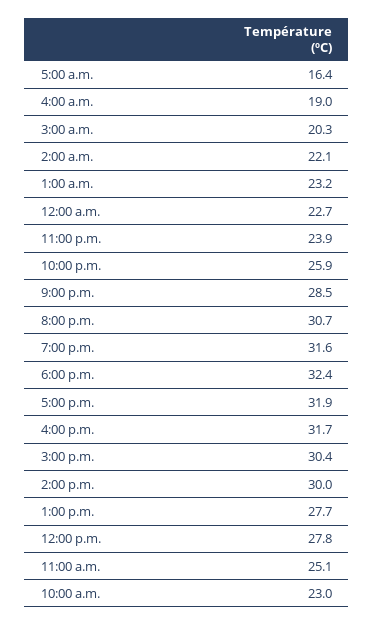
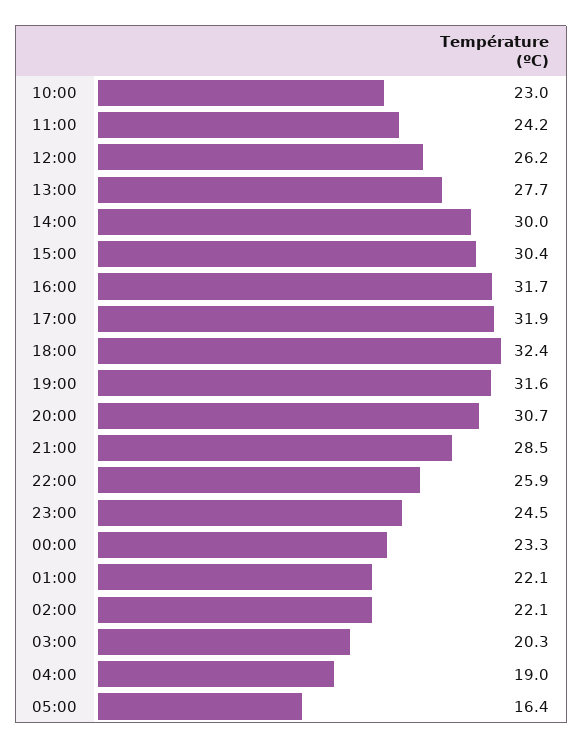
1:00 a.m.: 23.2 -> 22.1
12:00 a.m.: 22.7 -> 23.3
11:00 p.m.: 23.9 -> 24.5
12:00 p.m.: 27.8 -> 26.2
11:00 a.m.: 25.1 -> 24.2

